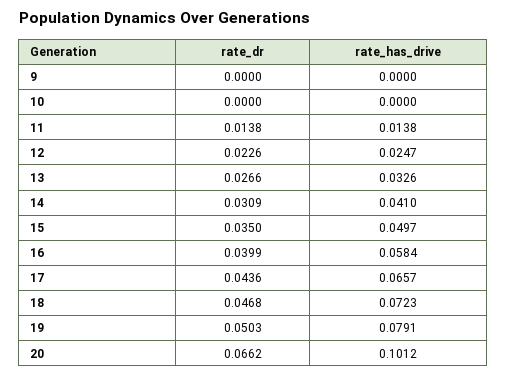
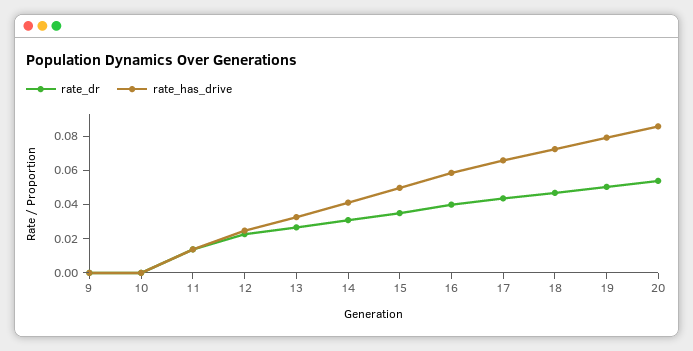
rate_dr, 20: 0.0662 -> 0.055
rate_has_drive, 20: 0.1012 -> 0.085

